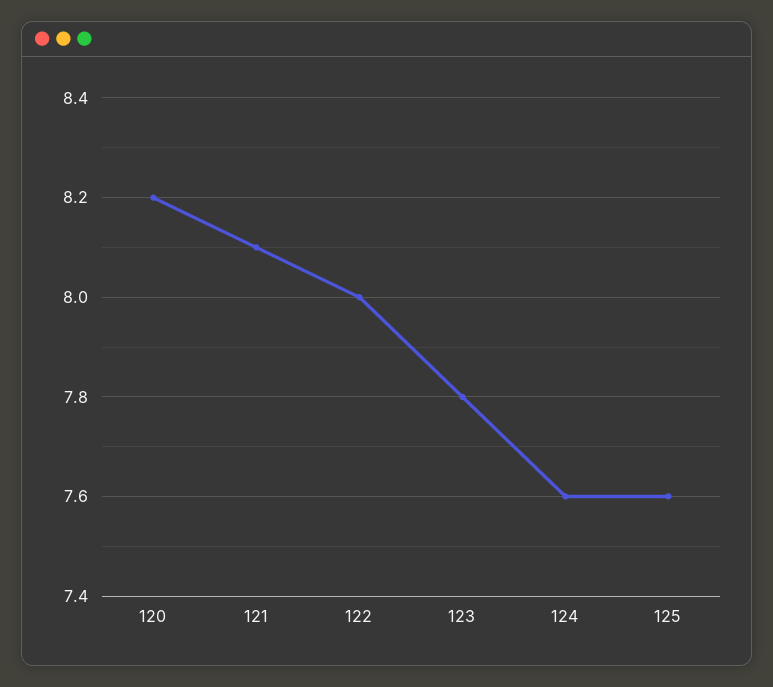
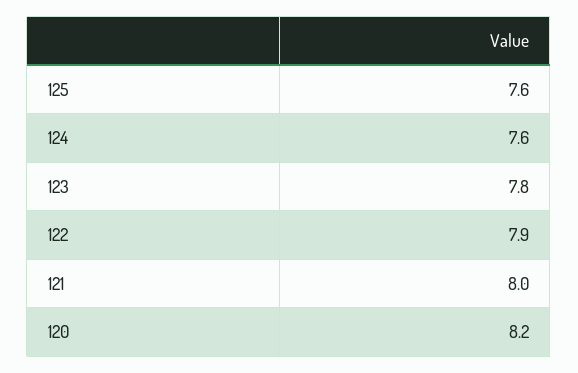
121: 8.1 -> 8
122: 8 -> 7.9

